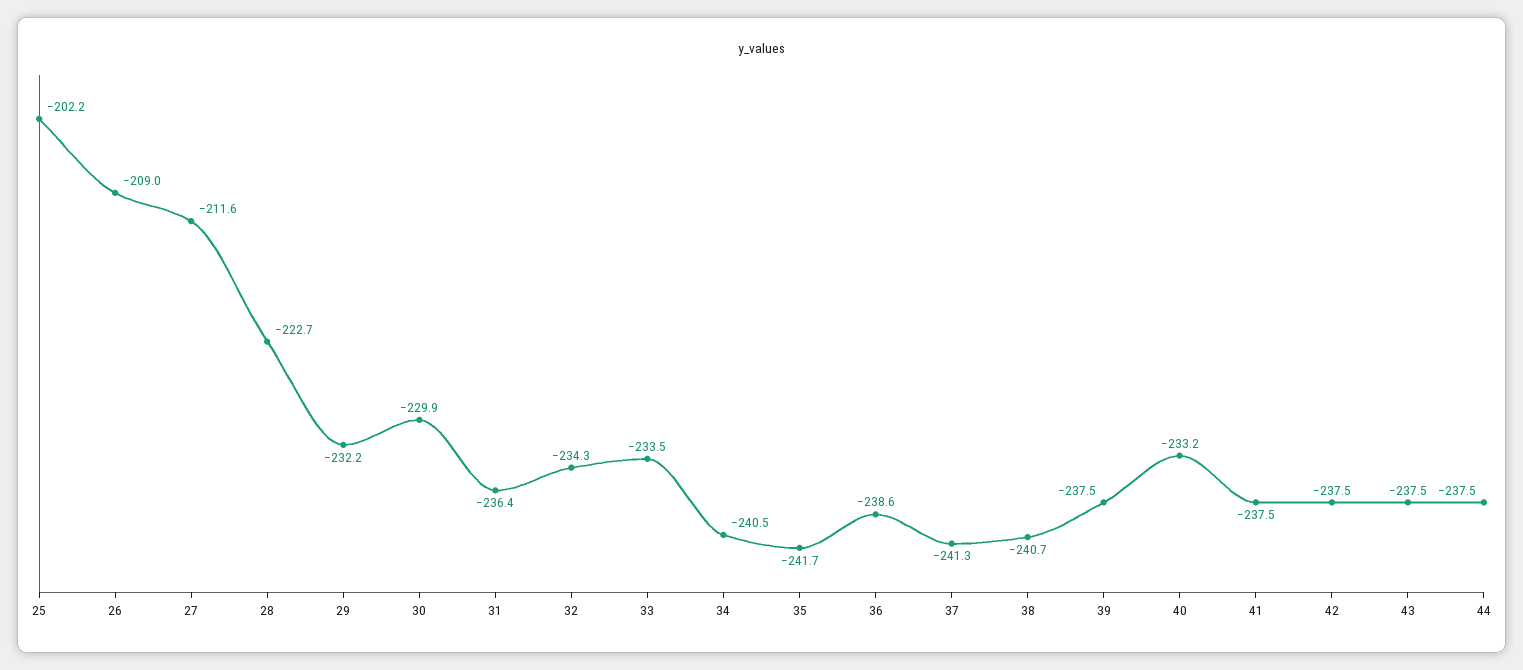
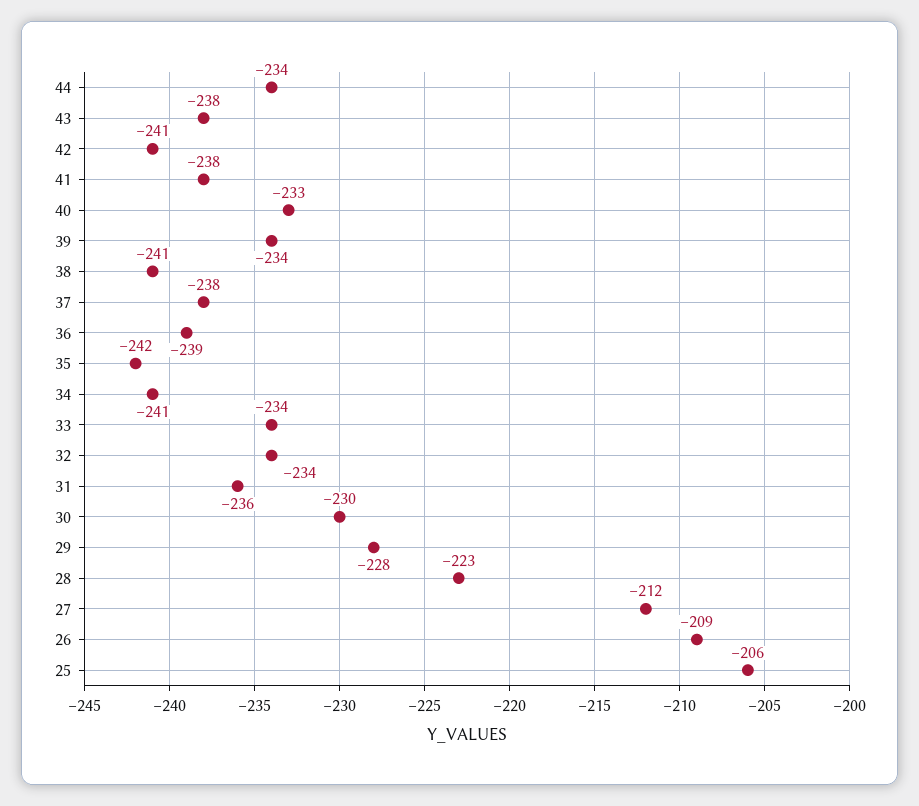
25: -202.2 -> -206
29: -232.2 -> -228
37: -241.3 -> -238
39: -237.5 -> -234
42: -237.5 -> -241
44: -237.5 -> -234

